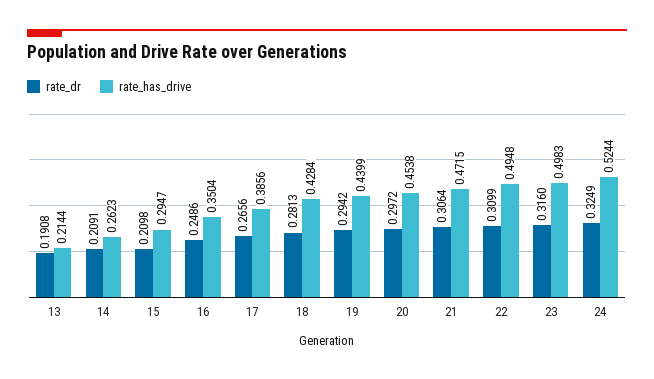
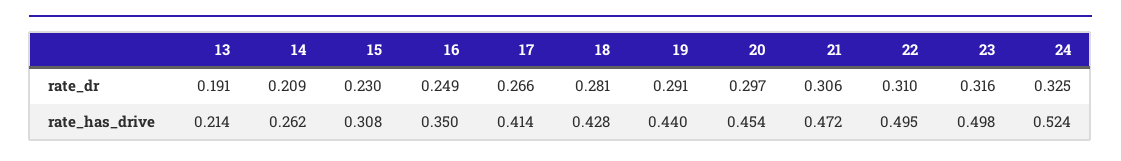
rate_dr, 15: 0.2098 -> 0.23
rate_has_drive, 15: 0.2947 -> 0.308
rate_has_drive, 17: 0.3856 -> 0.414
rate_dr, 19: 0.2942 -> 0.291

